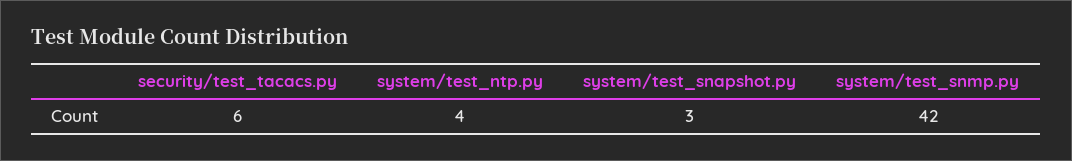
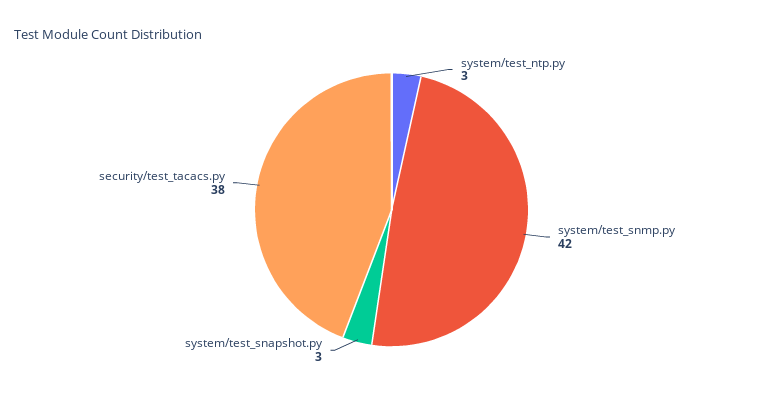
security/test_tacacs.py: 6 -> 38
system/test_ntp.py: 4 -> 3

